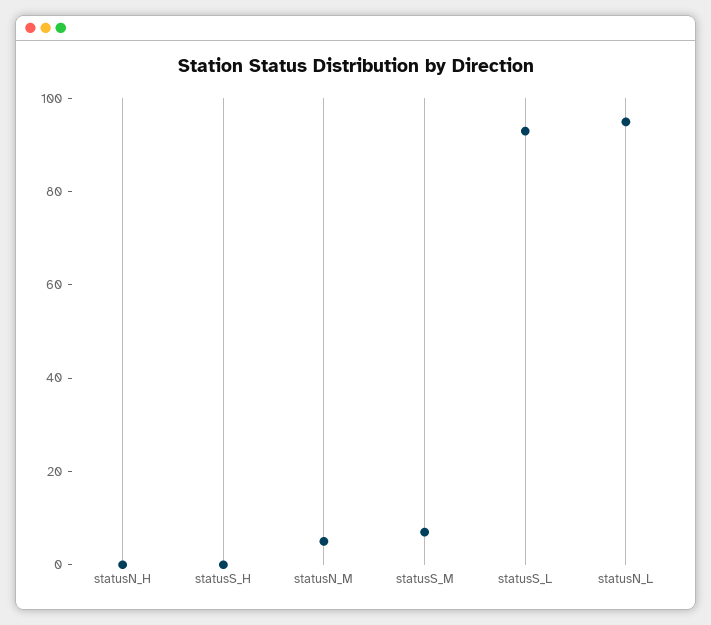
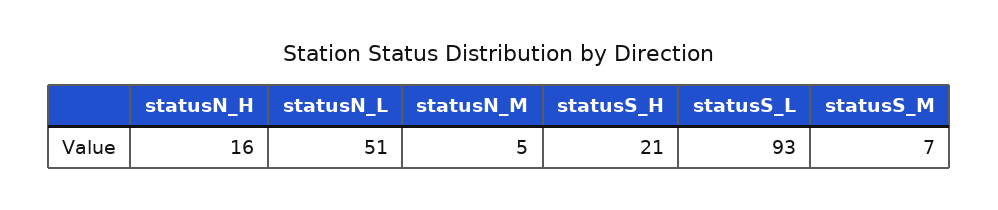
statusN_H: 0 -> 16
statusS_H: 0 -> 21
statusN_L: 95 -> 51

